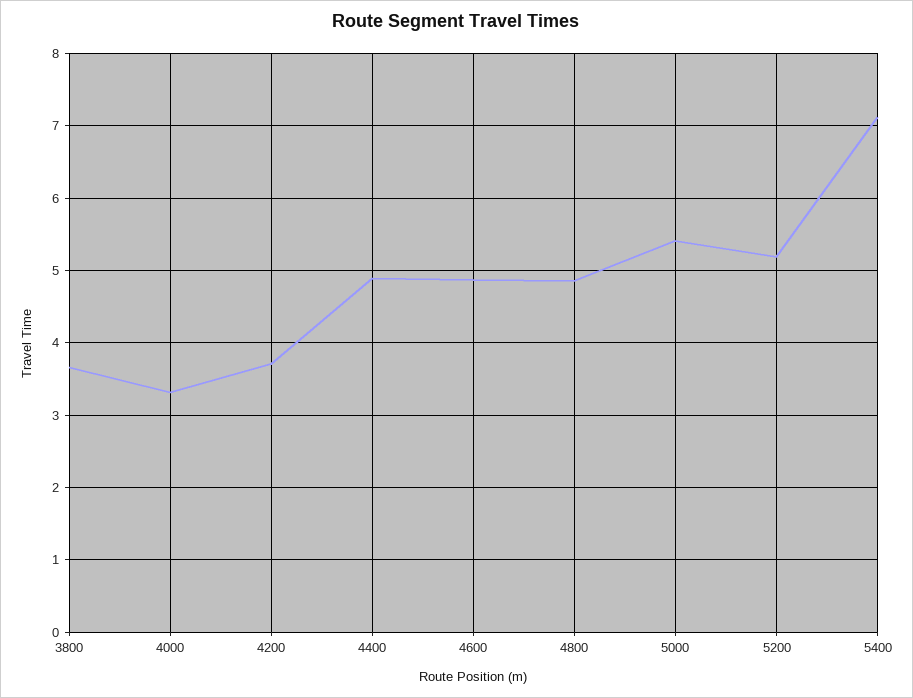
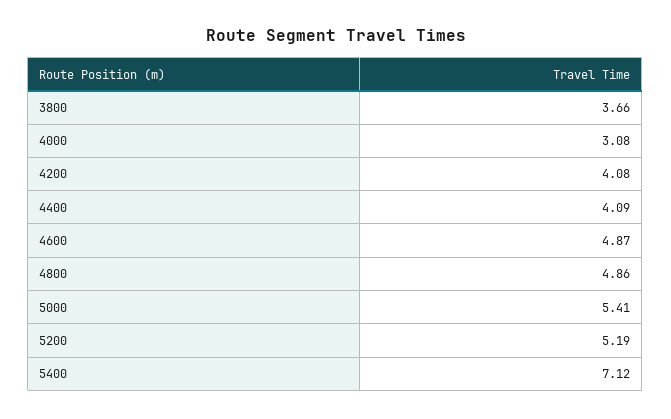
4000: 3.3 -> 3.08
4200: 3.7 -> 4.08
4400: 4.9 -> 4.09

